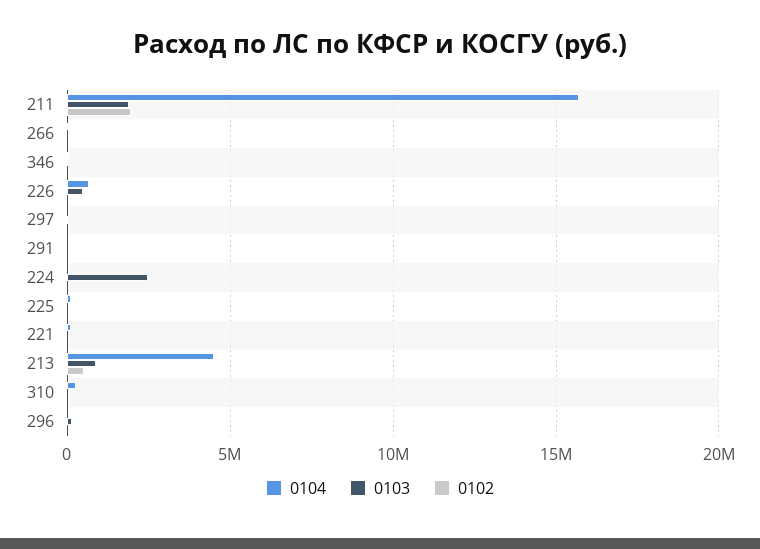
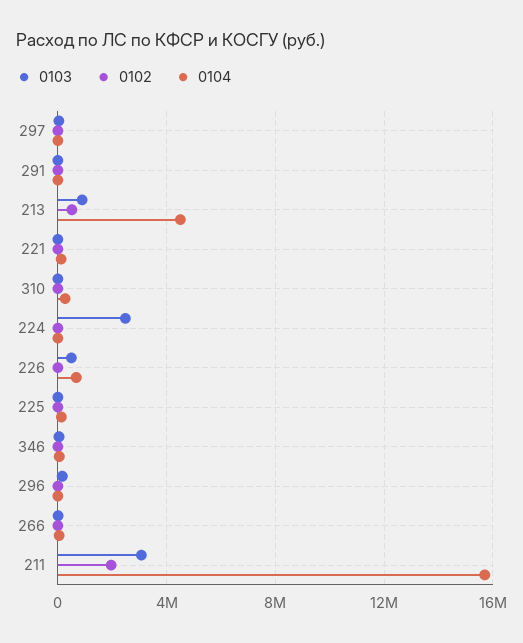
0103, 211: 2000000 -> 3000000

